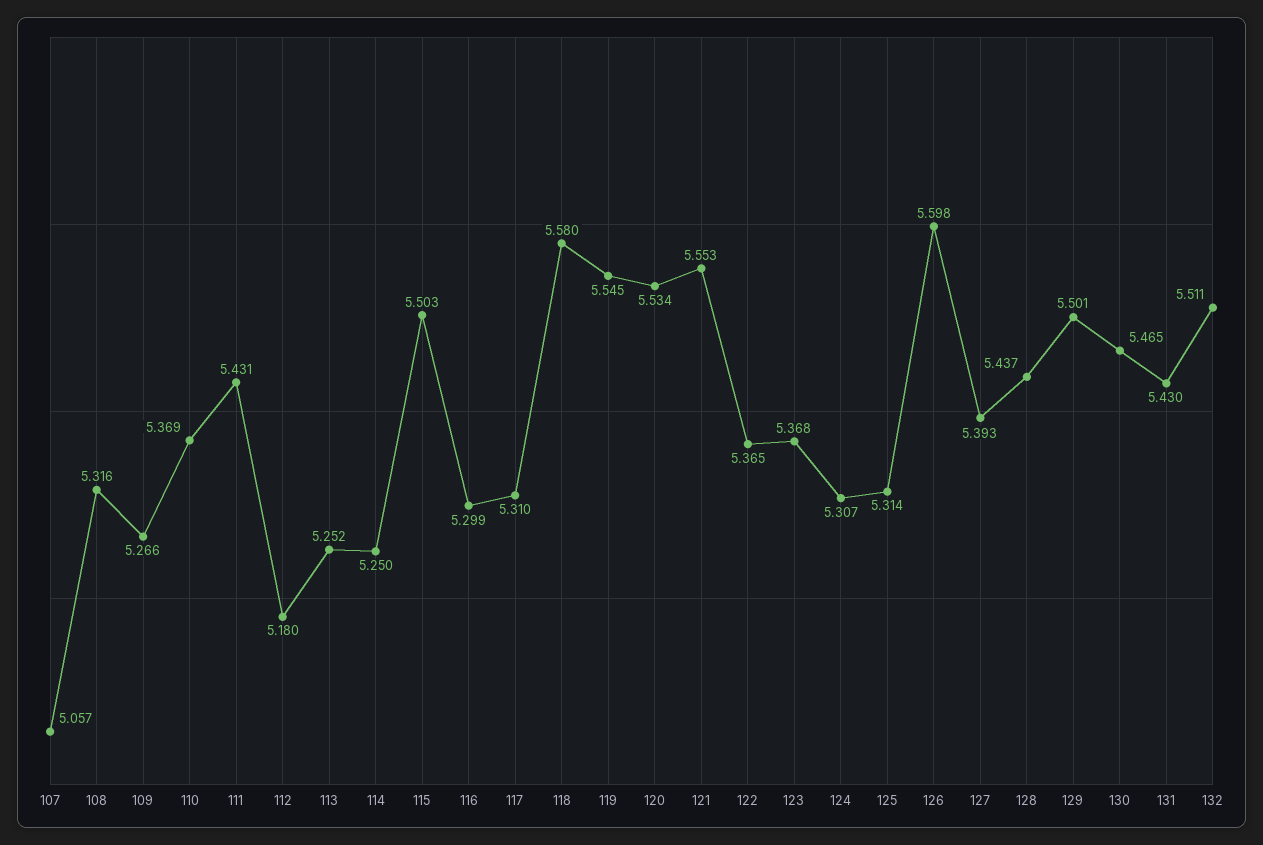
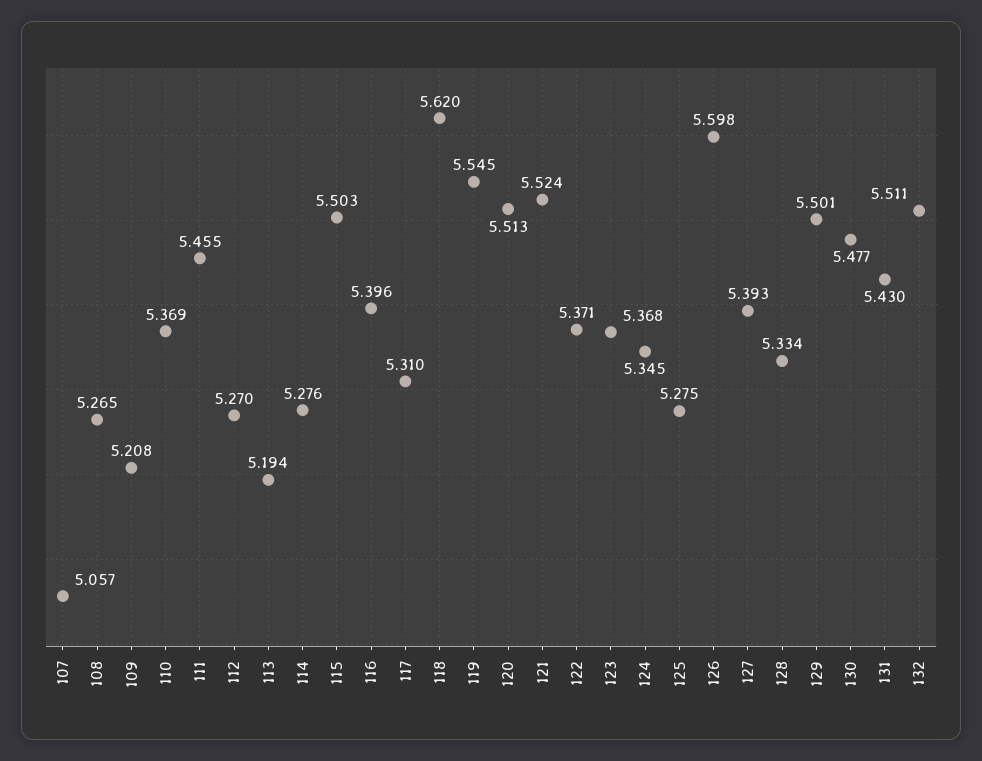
108: 5.316 -> 5.265
109: 5.266 -> 5.208
111: 5.431 -> 5.455
112: 5.18 -> 5.27
113: 5.252 -> 5.194
114: 5.25 -> 5.276
116: 5.299 -> 5.396
118: 5.58 -> 5.62
120: 5.534 -> 5.513
121: 5.553 -> 5.524
122: 5.365 -> 5.371
124: 5.307 -> 5.345
125: 5.314 -> 5.275
128: 5.437 -> 5.334
130: 5.465 -> 5.477

